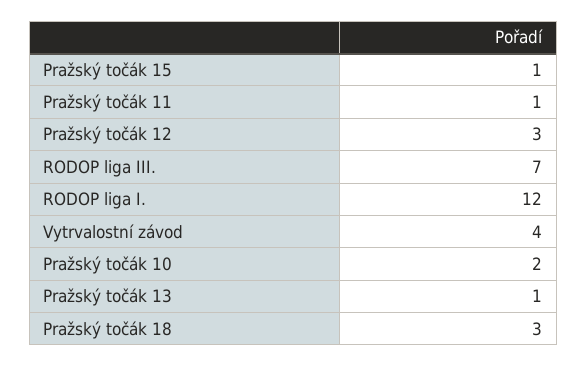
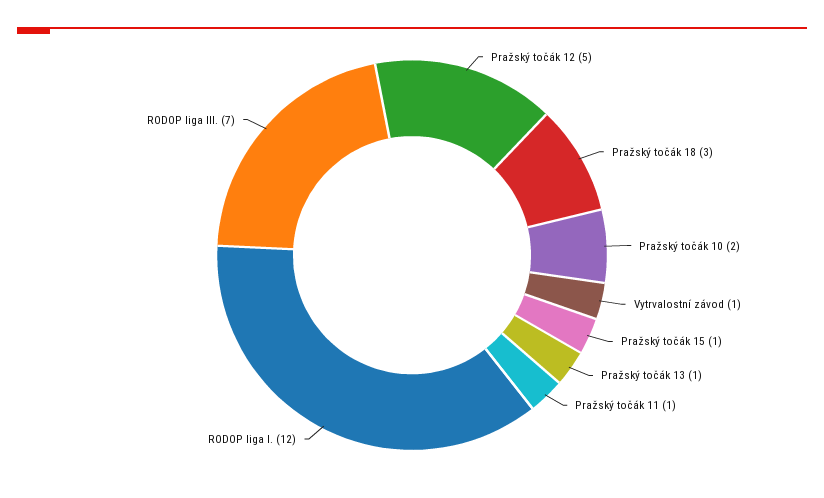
Pražský točák 12: 3 -> 5
Vytrvalostní závod: 4 -> 1

